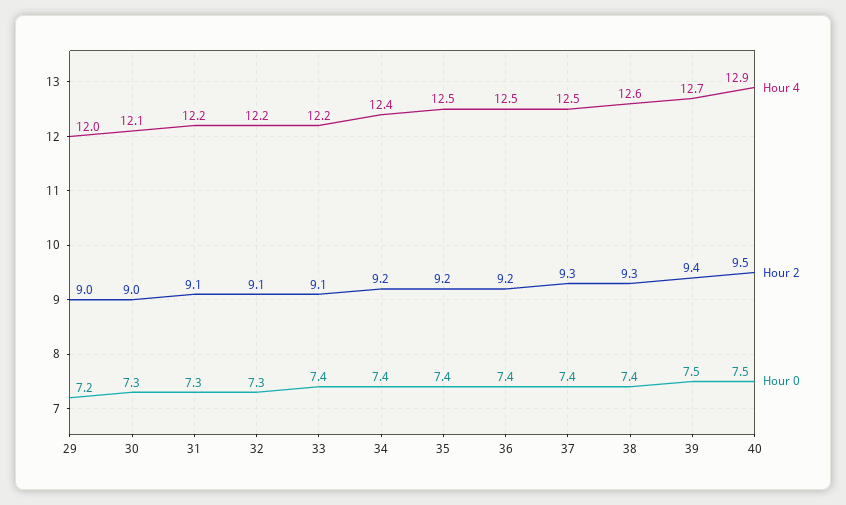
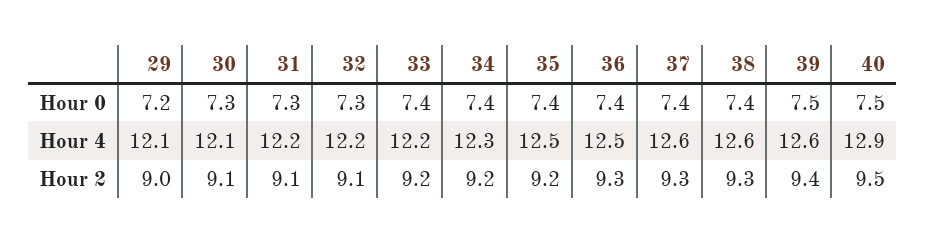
Hour 4, 29: 12 -> 12.1
Hour 2, 30: 9 -> 9.1
Hour 2, 33: 9.1 -> 9.2
Hour 4, 34: 12.4 -> 12.3
Hour 2, 36: 9.2 -> 9.3
Hour 4, 37: 12.5 -> 12.6
Hour 4, 39: 12.7 -> 12.6

